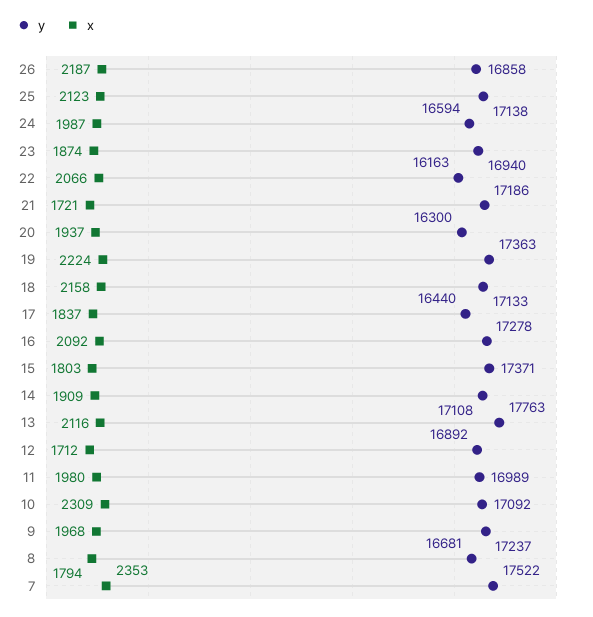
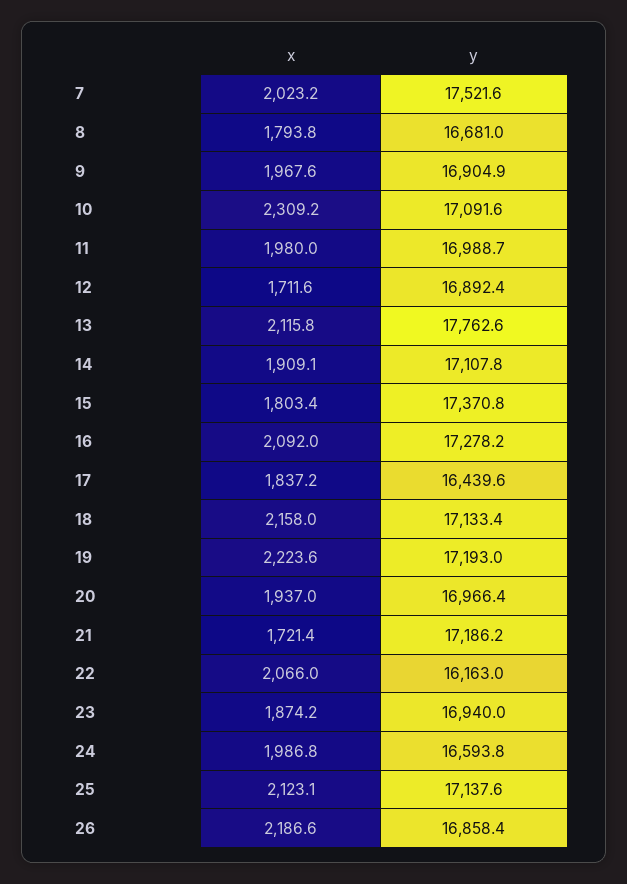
y, 20: 16300 -> 16966.4
y, 19: 17363 -> 17193
y, 9: 17237 -> 16904.9
x, 7: 2353 -> 2023.2

